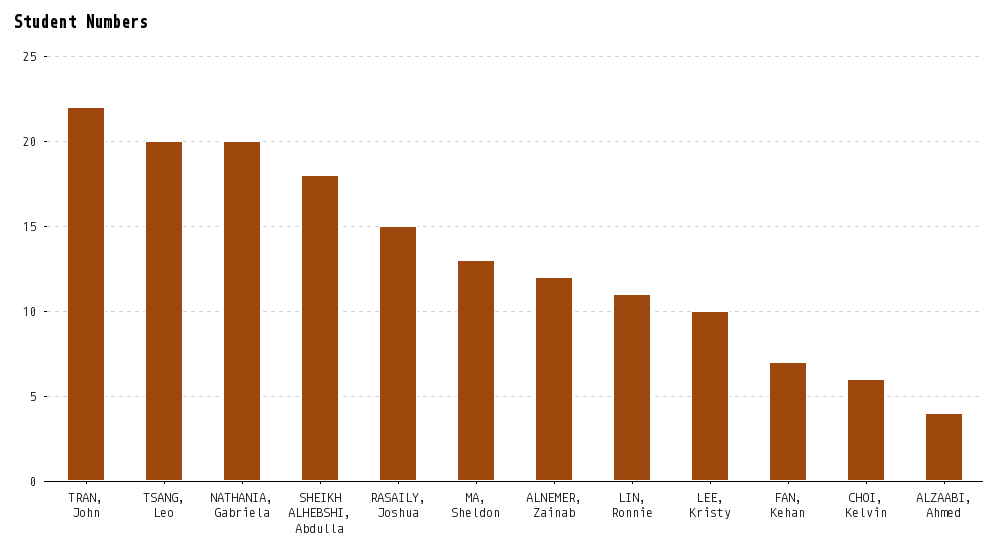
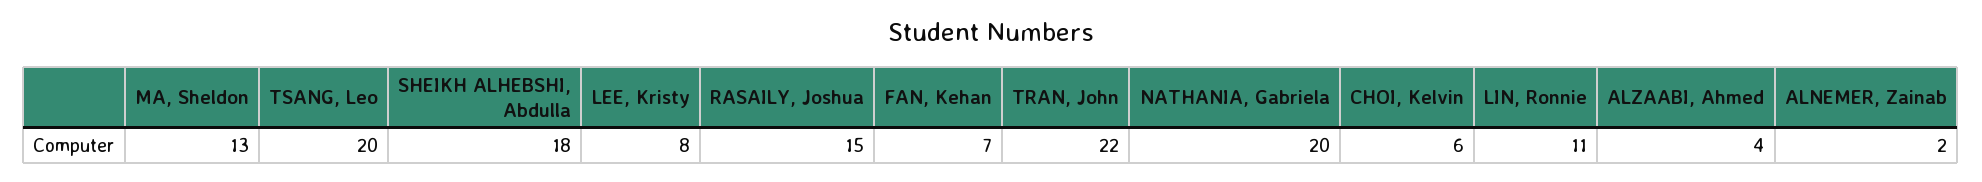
ALNEMER, Zainab: 12 -> 2
LEE, Kristy: 10 -> 8

